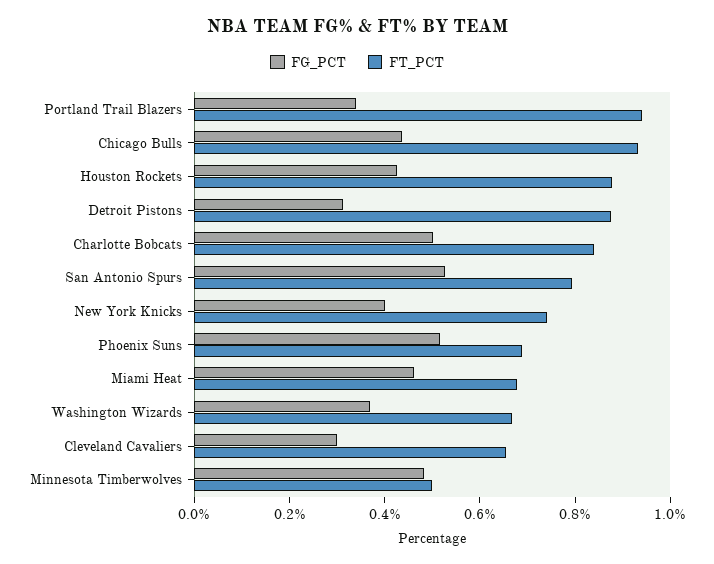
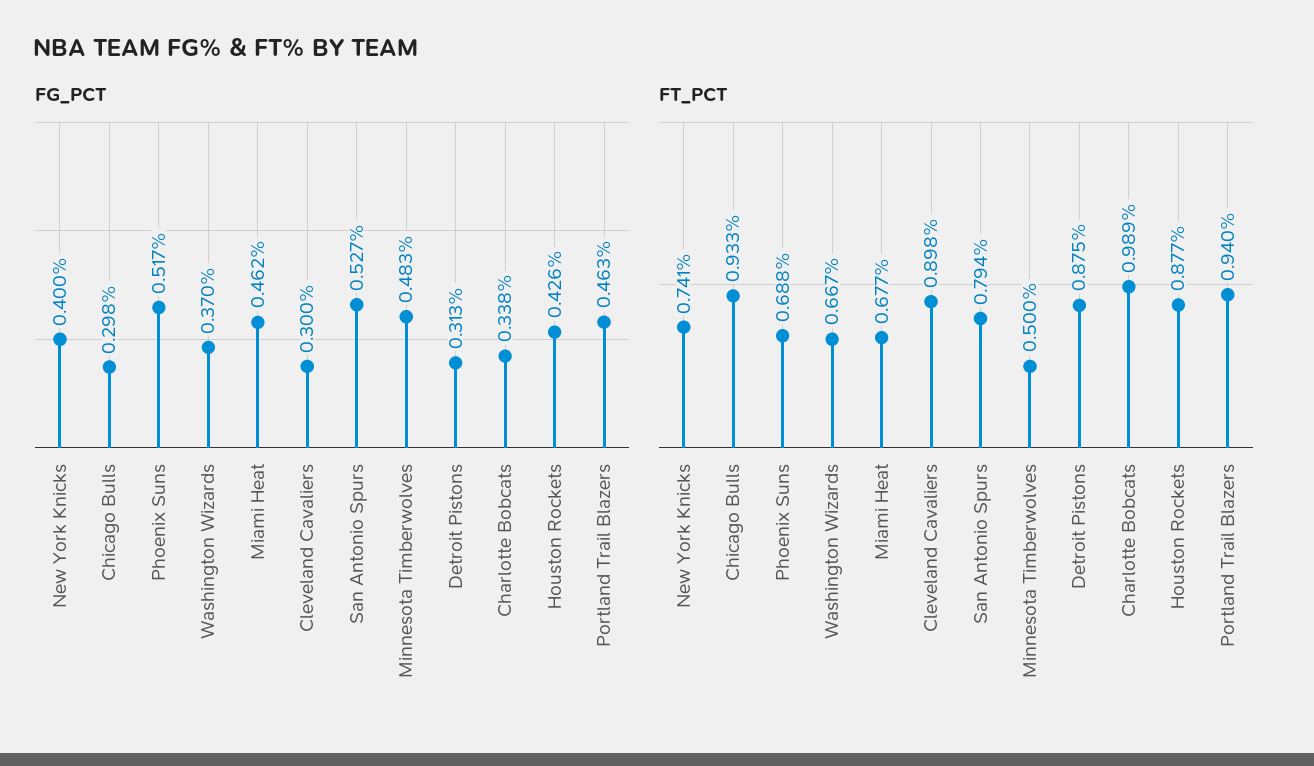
FG_PCT, Portland Trail Blazers: 0.35 -> 0.463
FG_PCT, Chicago Bulls: 0.45 -> 0.298
FG_PCT, Charlotte Bobcats: 0.5 -> 0.338
FT_PCT, Charlotte Bobcats: 0.85 -> 0.989
FT_PCT, Cleveland Cavaliers: 0.65 -> 0.898

